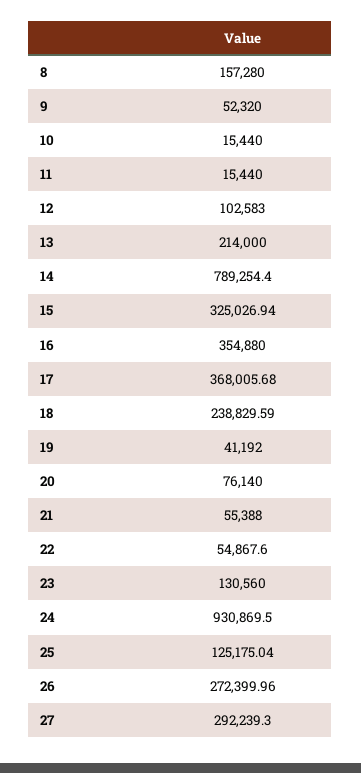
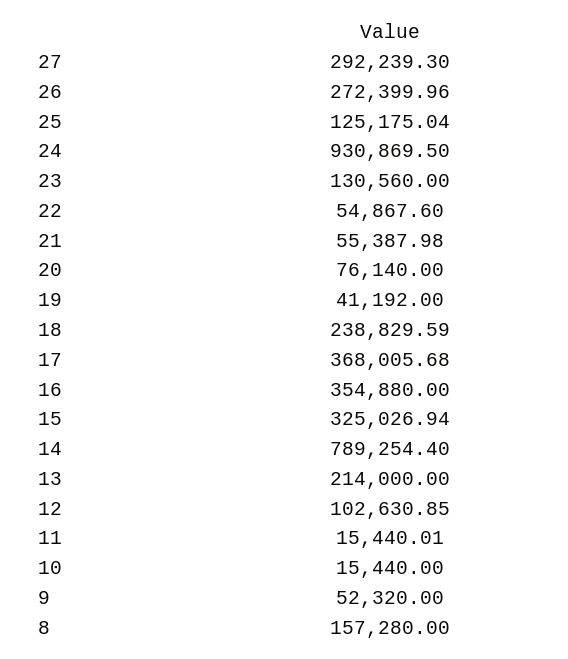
11: 15440 -> 15440.01
12: 102583 -> 102630.85
21: 55388 -> 55387.98

